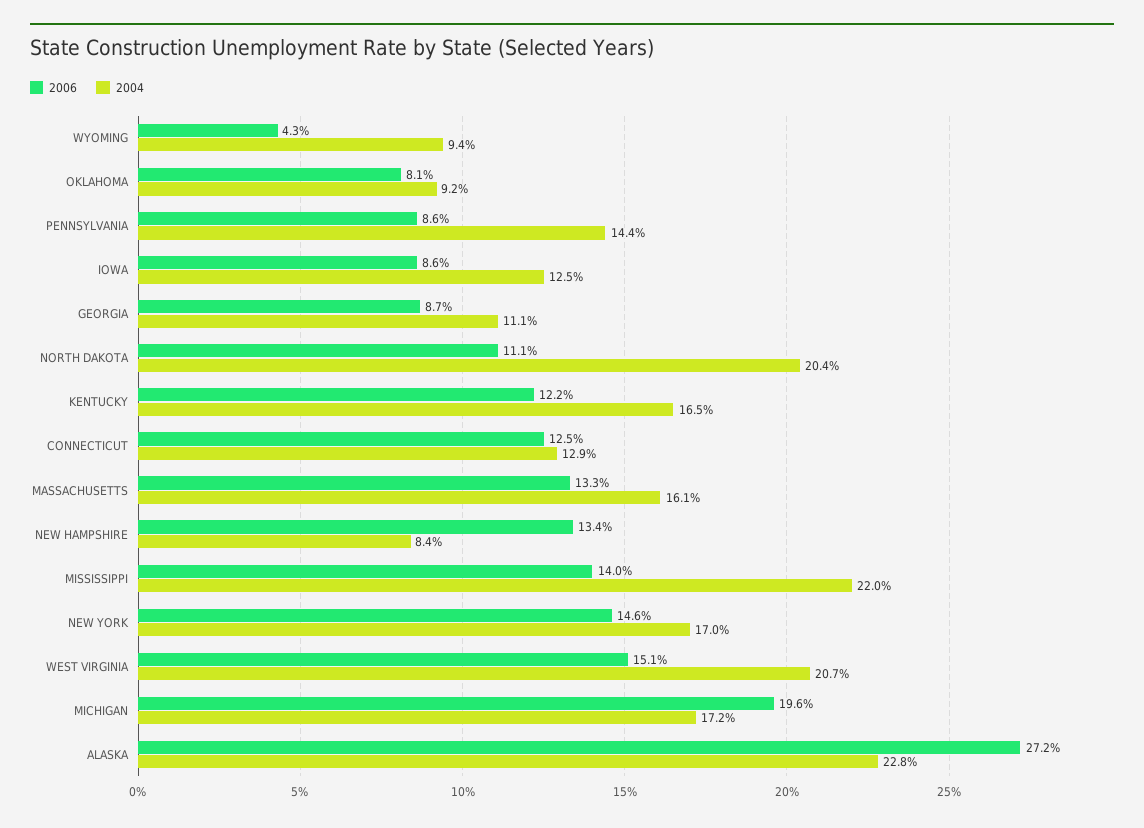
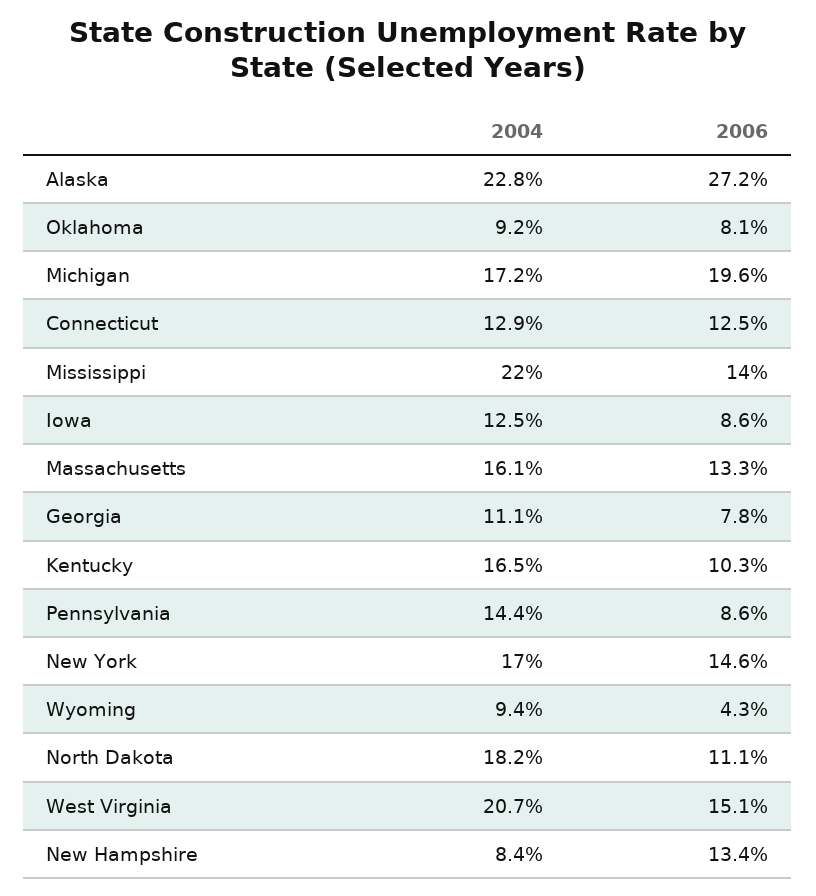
2006, GEORGIA: 8.7 -> 7.8
2004, NORTH DAKOTA: 20.4 -> 18.2
2006, KENTUCKY: 12.2 -> 10.3

